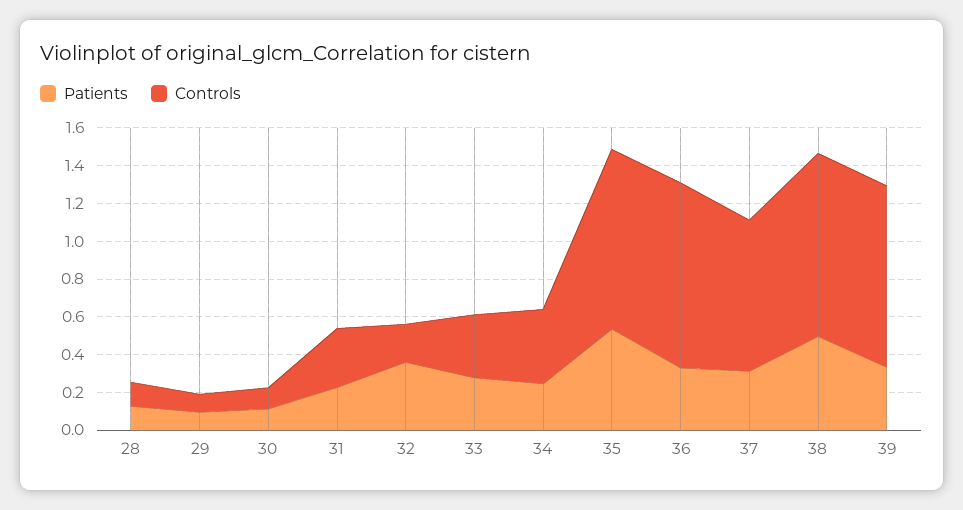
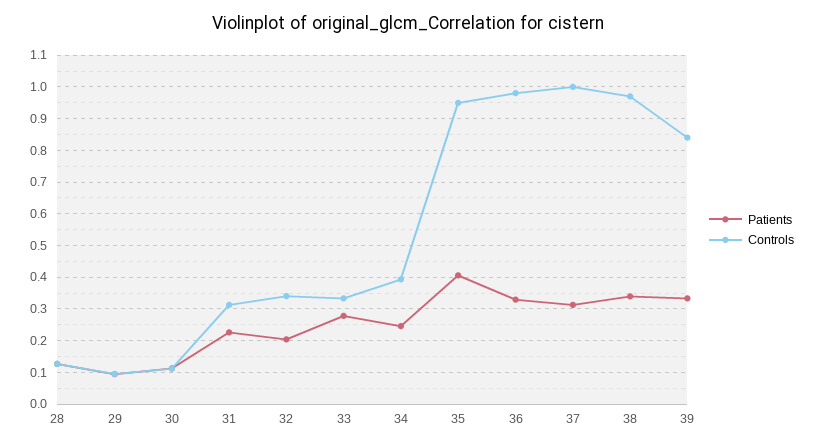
Patients, 32: 0.35 -> 0.2
Controls, 32: 0.2 -> 0.34
Patients, 35: 0.55 -> 0.4
Controls, 37: 0.8 -> 1
Patients, 38: 0.5 -> 0.34
Controls, 39: 0.95 -> 0.84

